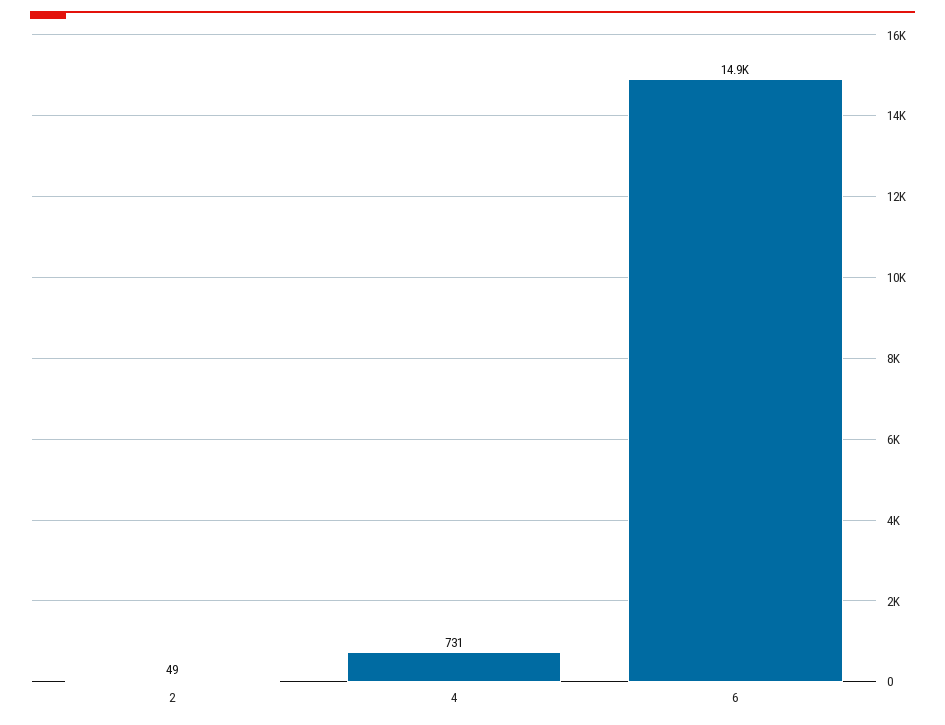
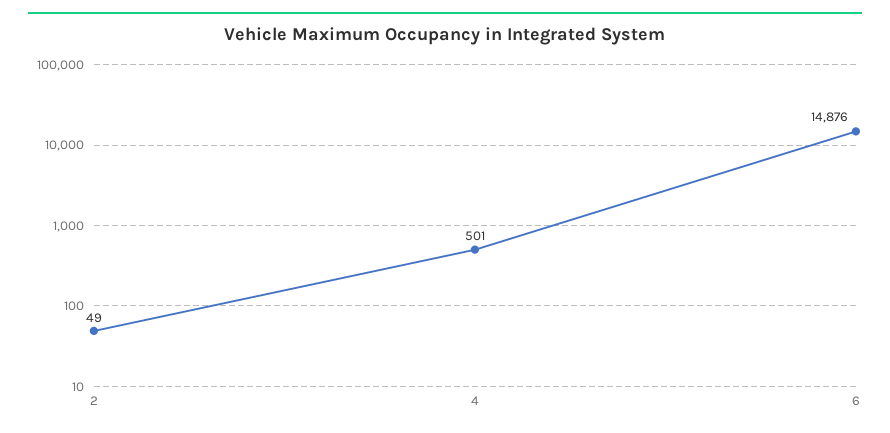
4: 731 -> 501

